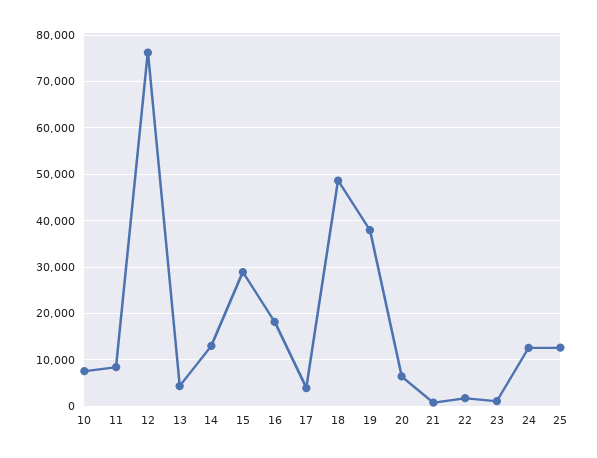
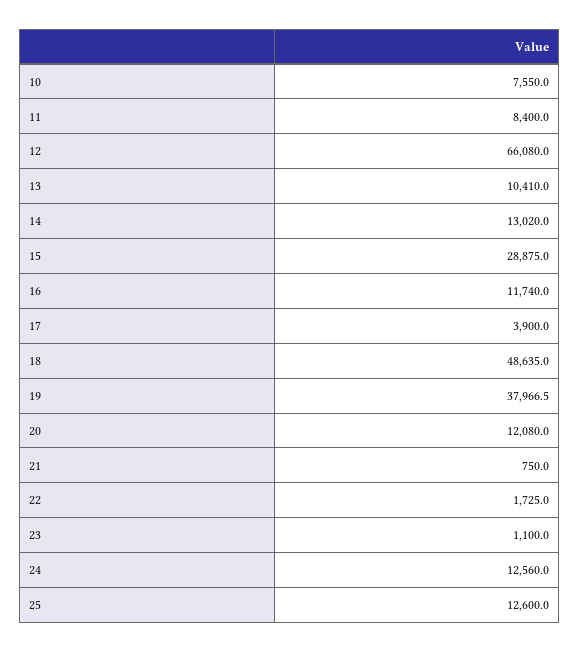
12: 76000 -> 66080
13: 4000 -> 10410
16: 18000 -> 11740
20: 6000 -> 12080

